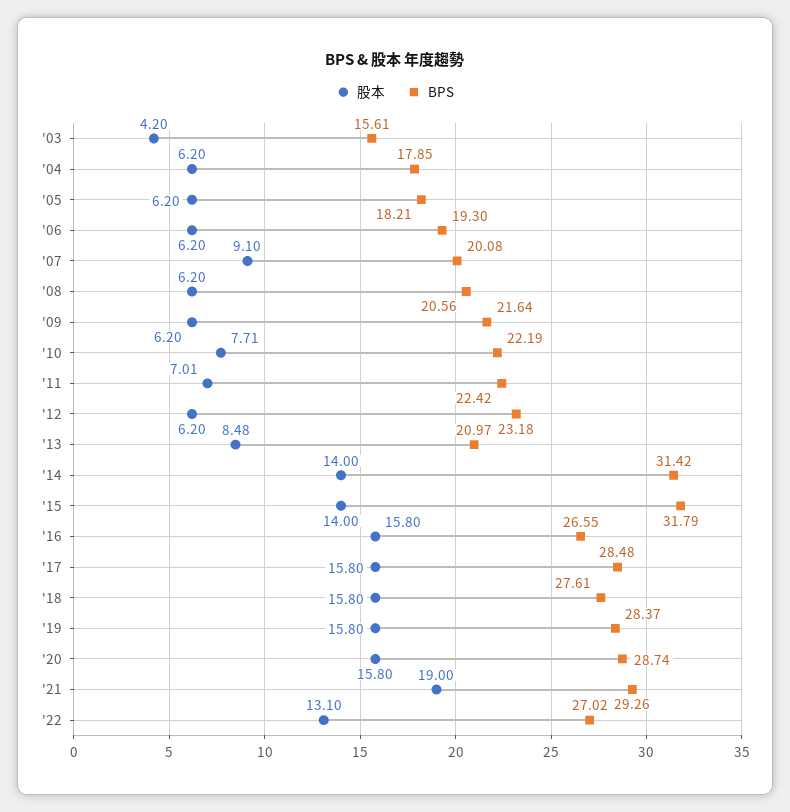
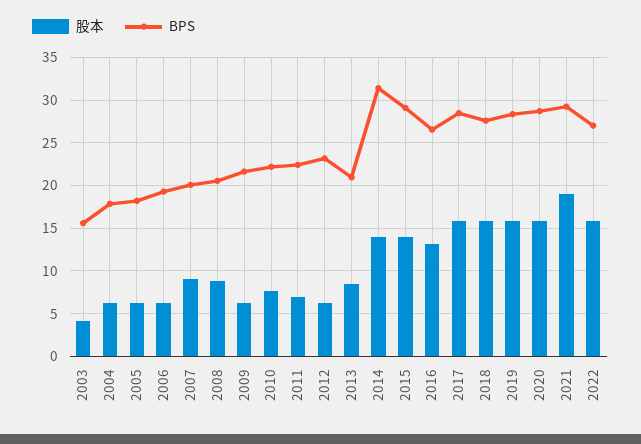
股本, '08: 6.2 -> 9
BPS, '15: 31.79 -> 29
股本, '16: 15.8 -> 13
股本, '22: 13.1 -> 16

